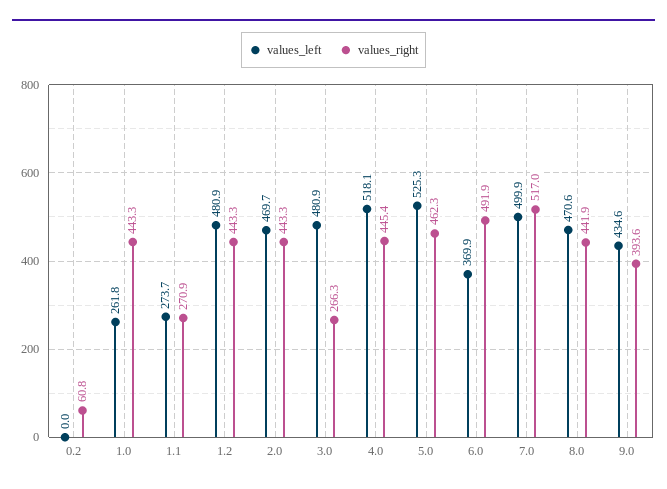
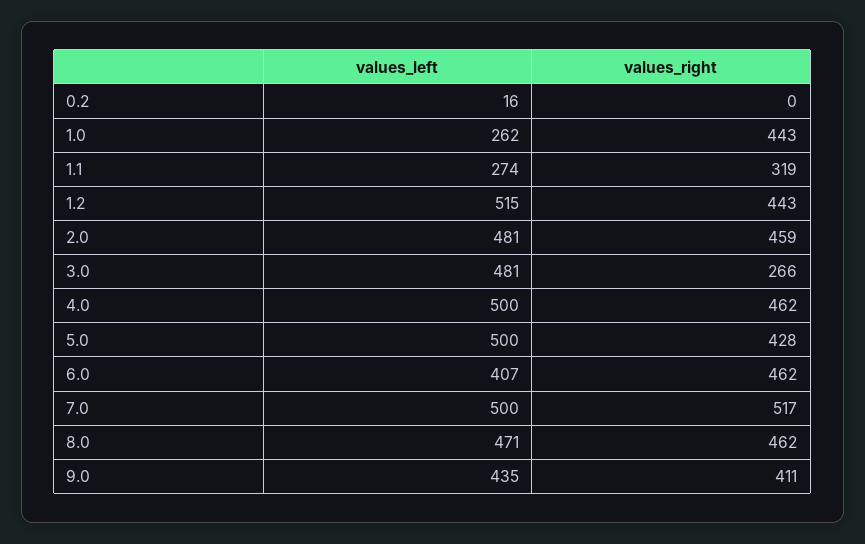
values_left, 0.2: 0 -> 16
values_right, 0.2: 60.8 -> 0
values_right, 1.1: 270.9 -> 319
values_left, 1.2: 480.9 -> 515
values_left, 2.0: 469.7 -> 481
values_right, 2.0: 443.3 -> 459
values_left, 4.0: 518.1 -> 500
values_right, 4.0: 445.4 -> 462
values_left, 5.0: 525.3 -> 500
values_right, 5.0: 462.3 -> 428
values_left, 6.0: 369.9 -> 407
values_right, 6.0: 491.9 -> 462
values_right, 8.0: 441.9 -> 462
values_right, 9.0: 393.6 -> 411

